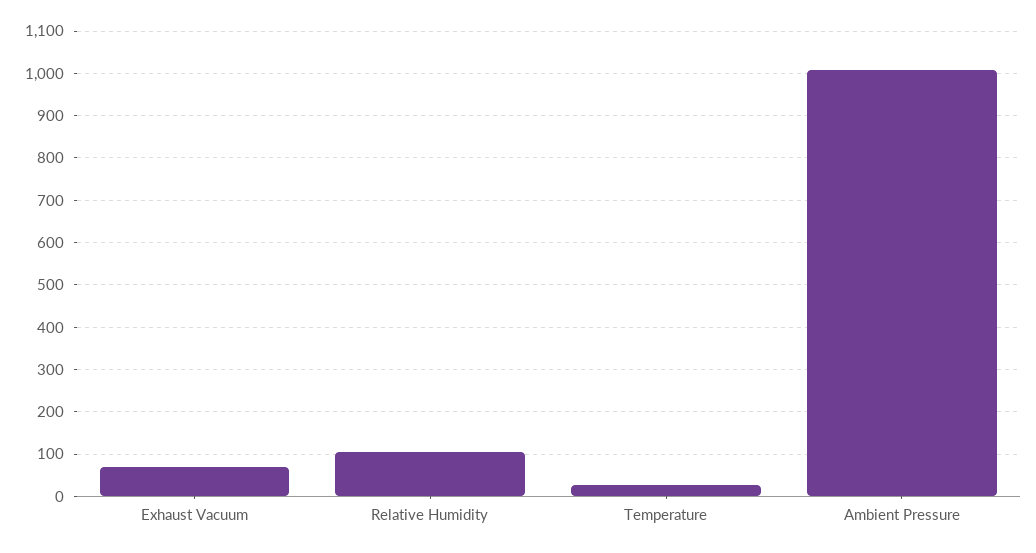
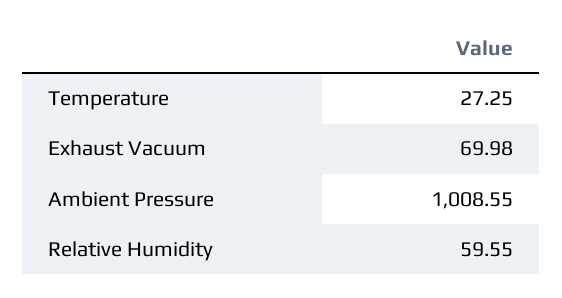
Relative Humidity: 100 -> 59.55

